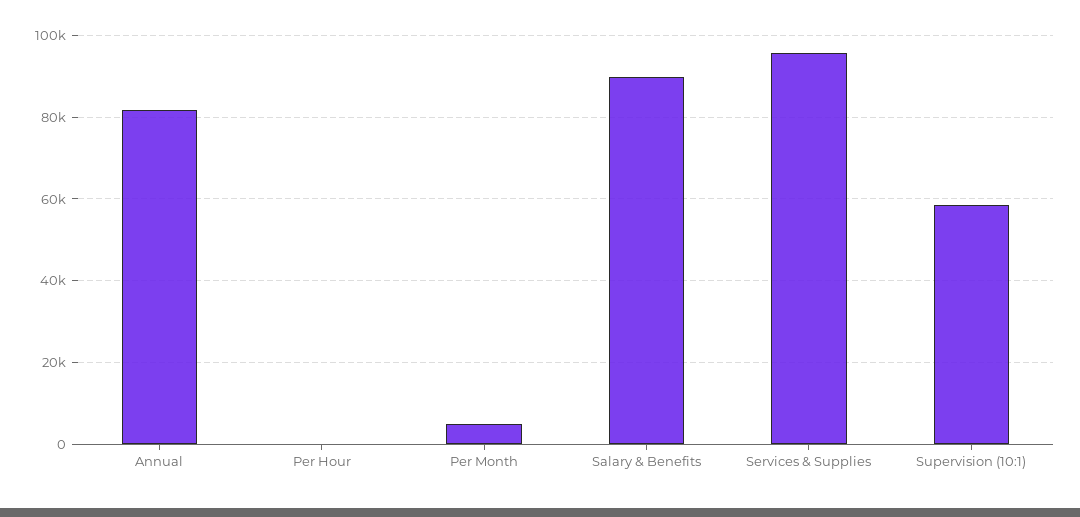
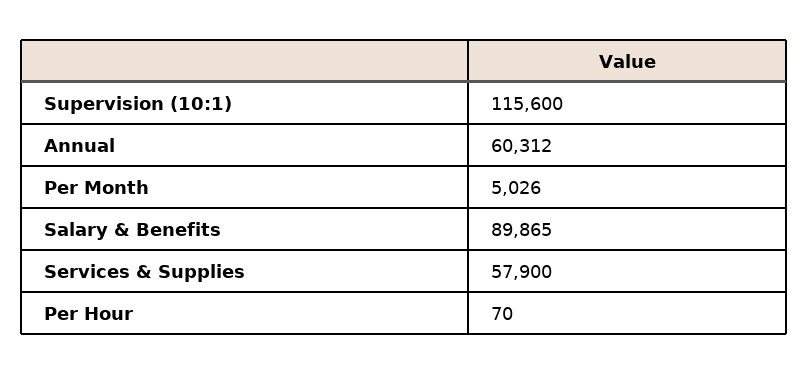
Annual: 82000 -> 60312
Services & Supplies: 96000 -> 57900
Supervision (10:1): 58000 -> 115600

